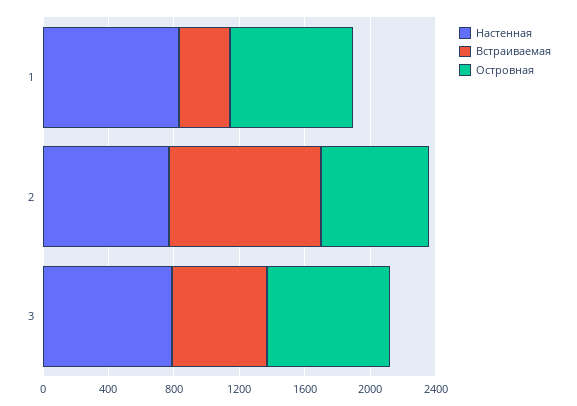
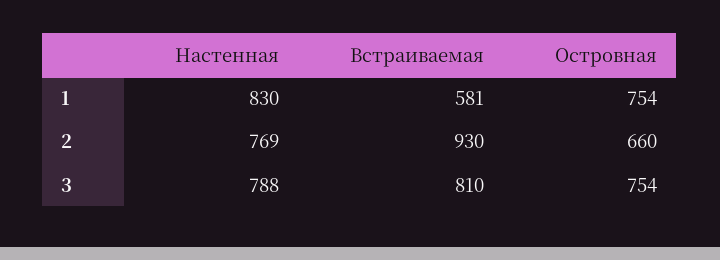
Встраиваемая, 1: 300 -> 581
Встраиваемая, 3: 600 -> 810

